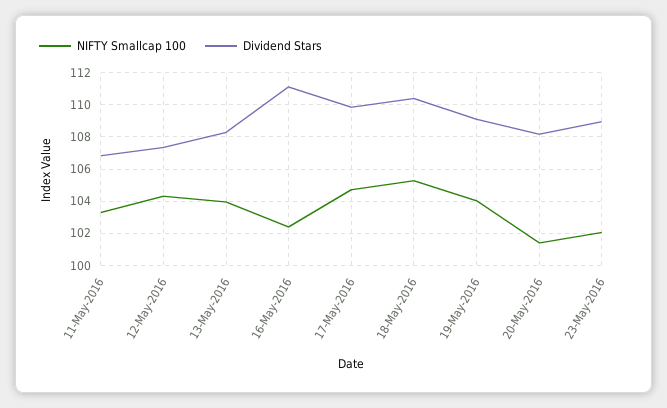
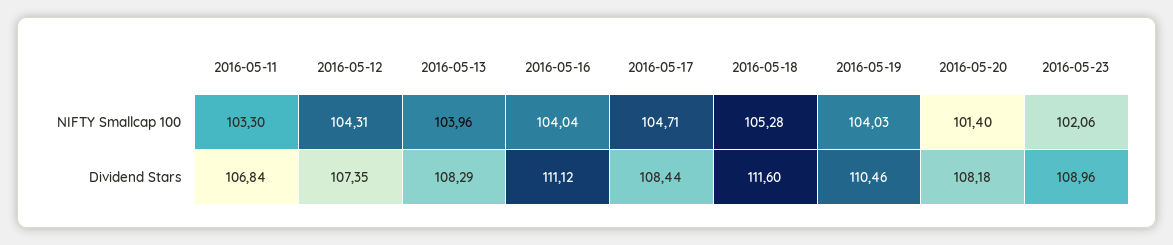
NIFTY Smallcap 100, 16-May-2016: 102.5 -> 104.04
Dividend Stars, 17-May-2016: 110 -> 108.44
Dividend Stars, 18-May-2016: 110.5 -> 111.6
Dividend Stars, 19-May-2016: 109 -> 110.46

